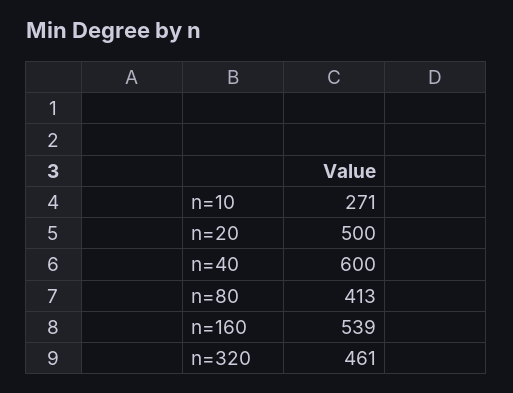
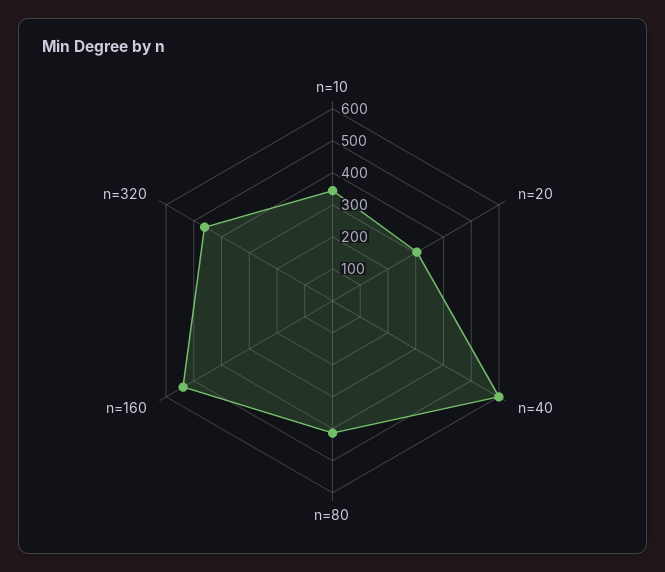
n=10: 271 -> 350
n=20: 500 -> 300

